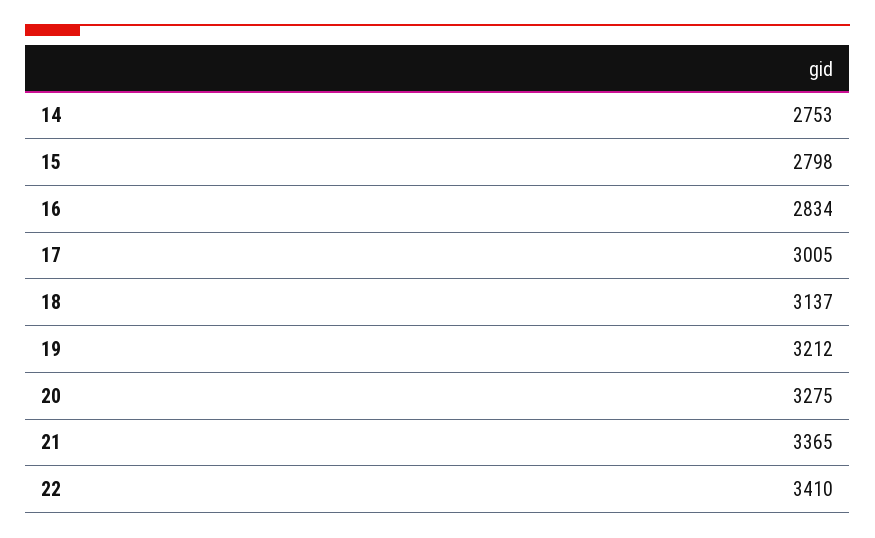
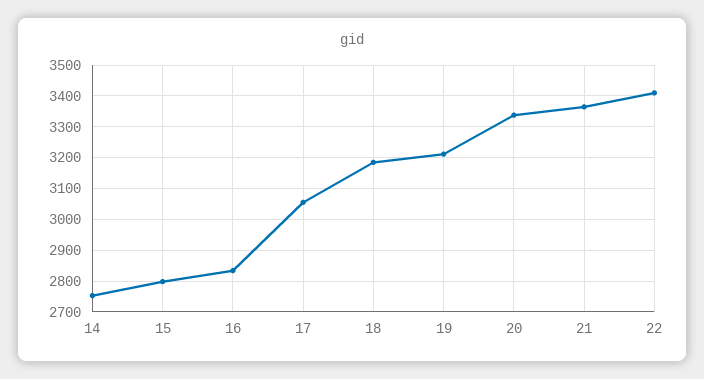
17: 3005 -> 3060
18: 3137 -> 3180
20: 3275 -> 3340

